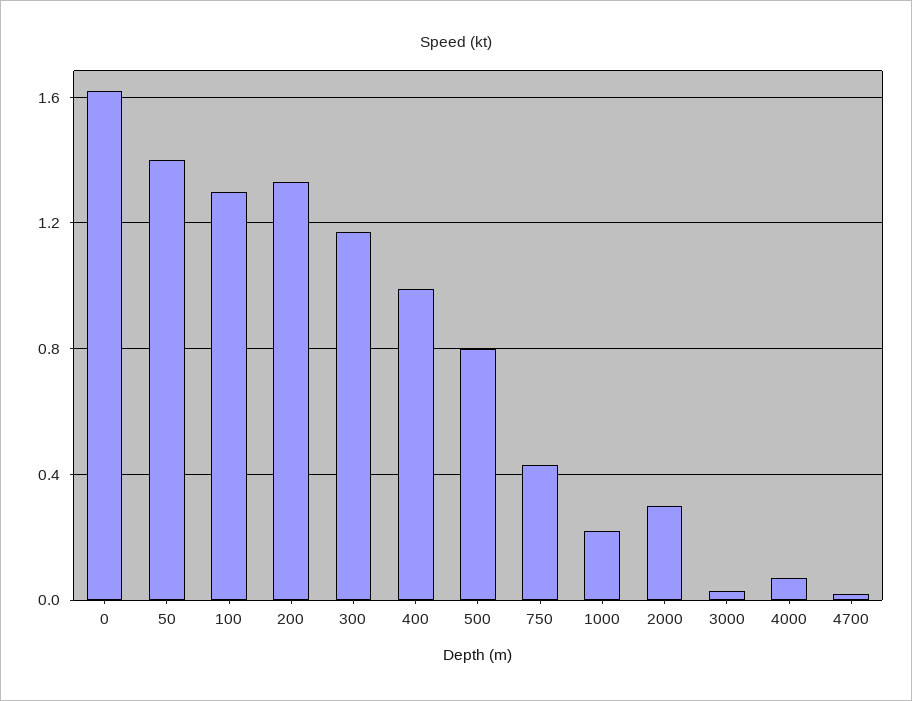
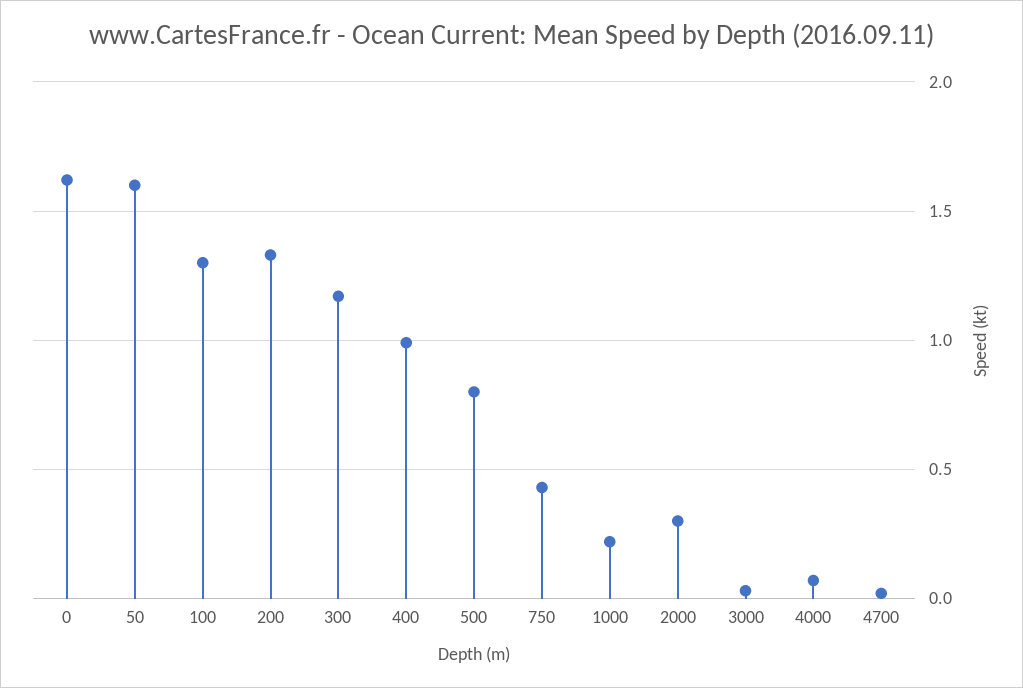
50: 1.4 -> 1.6

